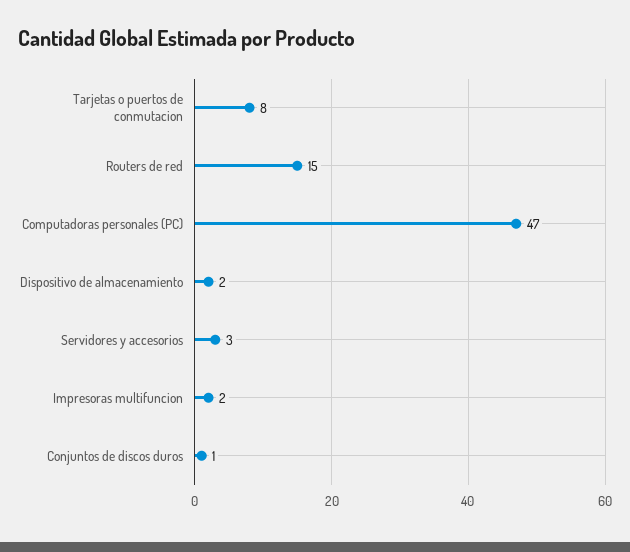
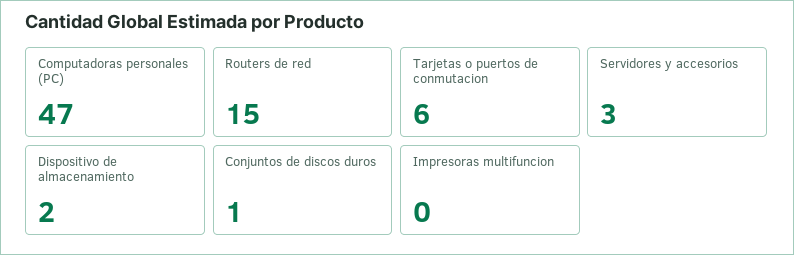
Tarjetas o puertos de conmutacion: 8 -> 6
Impresoras multifuncion: 2 -> 0

